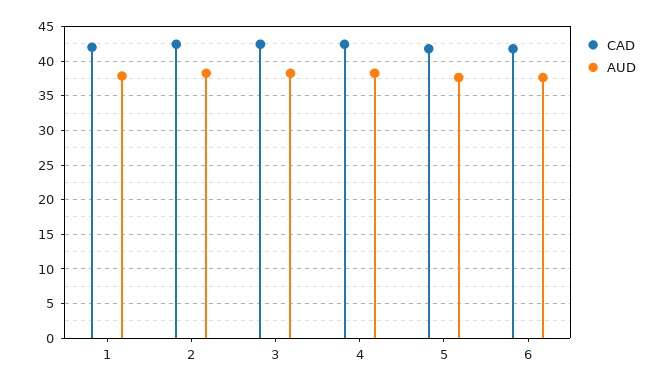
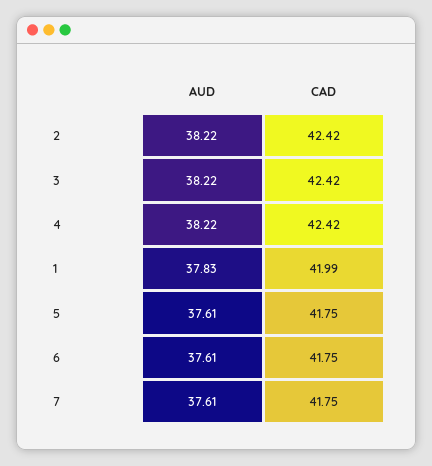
AUD, 7: none -> 37.61
CAD, 7: none -> 41.75

